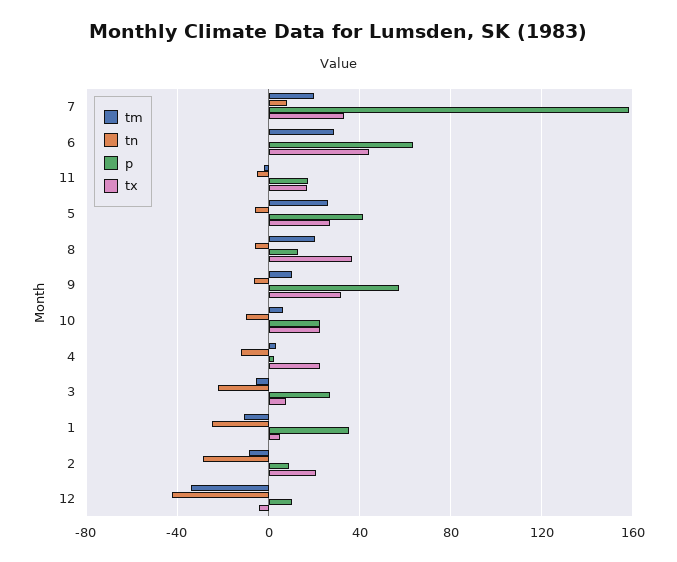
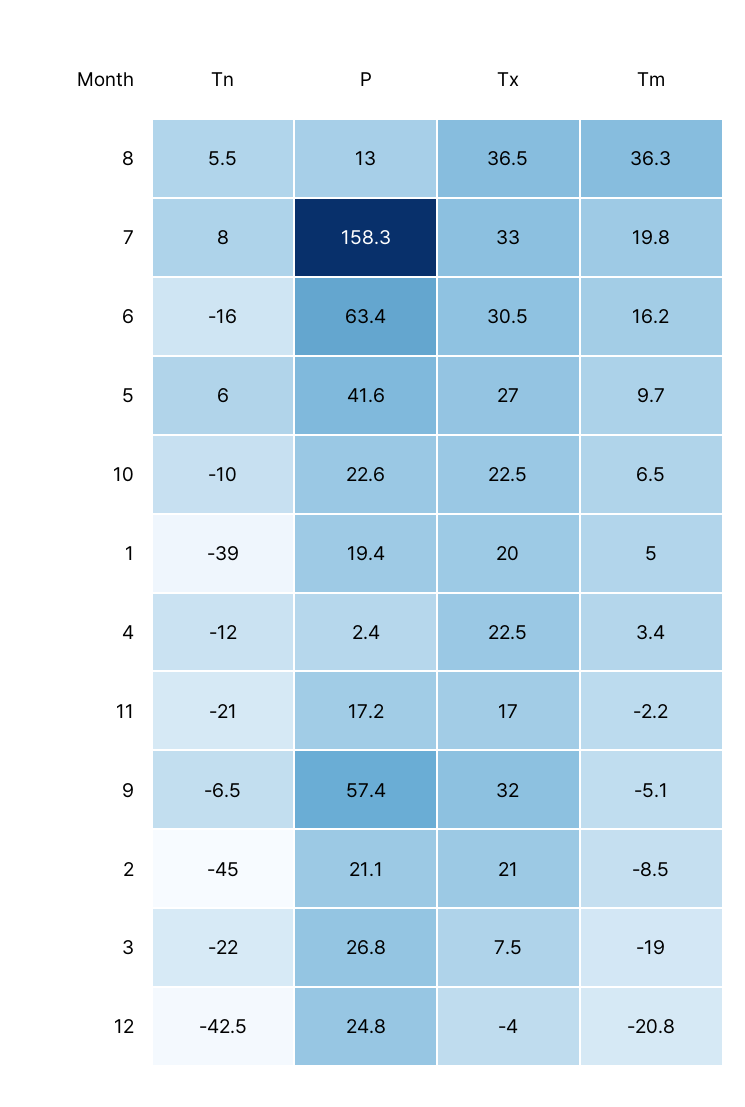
tm, 6: 30 -> 16.2
tn, 6: 0 -> -16
tx, 6: 45 -> 30.5
tn, 11: -5 -> -21
tm, 5: 25 -> 9.7
tn, 5: -5 -> 6
tm, 8: 20 -> 36.3
tn, 8: -5 -> 5.5
tm, 9: 10 -> -5.1
tm, 3: -5 -> -19
tm, 1: -10 -> 5
tn, 1: -25 -> -39
p, 1: 35 -> 19.4
tx, 1: 5 -> 20
tn, 2: -30 -> -45
p, 2: 10 -> 21.1
tm, 12: -35 -> -20.8
p, 12: 10 -> 24.8

